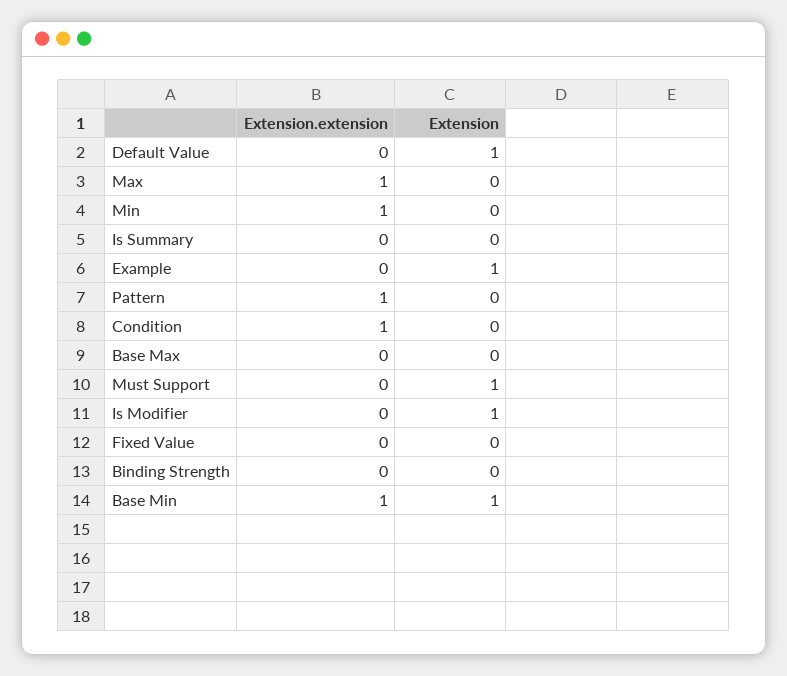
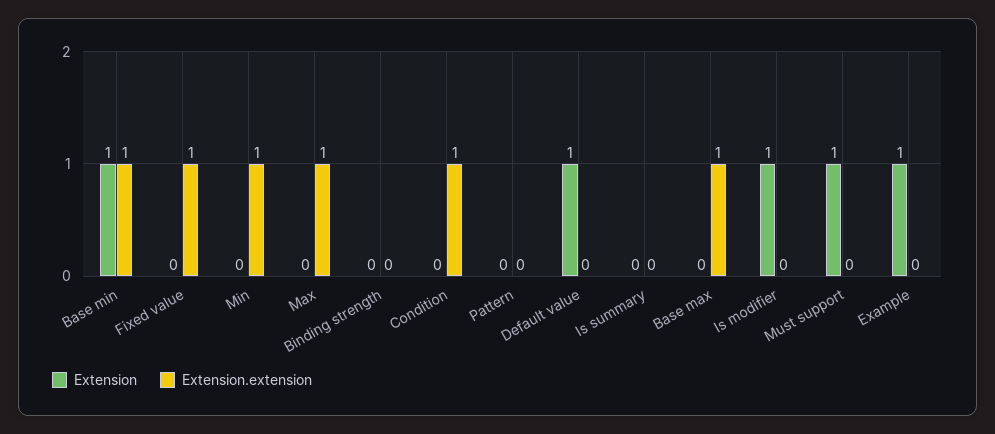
Extension.extension, Pattern: 1 -> 0
Extension.extension, Base Max: 0 -> 1
Extension.extension, Fixed Value: 0 -> 1

